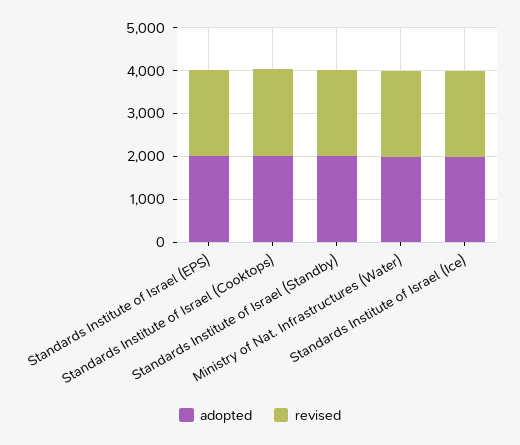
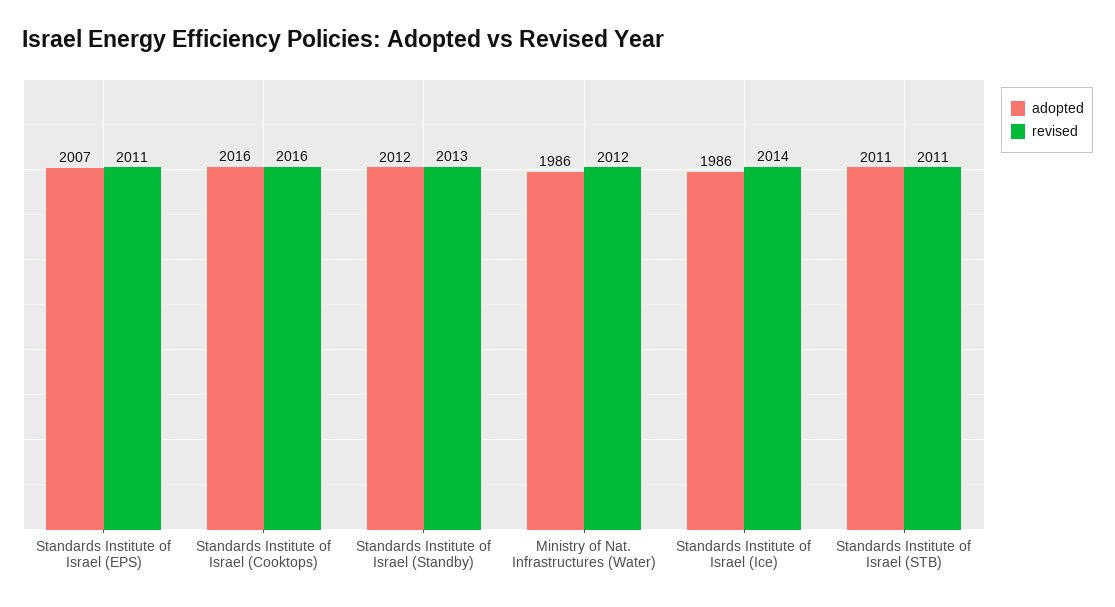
adopted, Standards Institute of Israel (STB): none -> 2011
revised, Standards Institute of Israel (STB): none -> 2011

